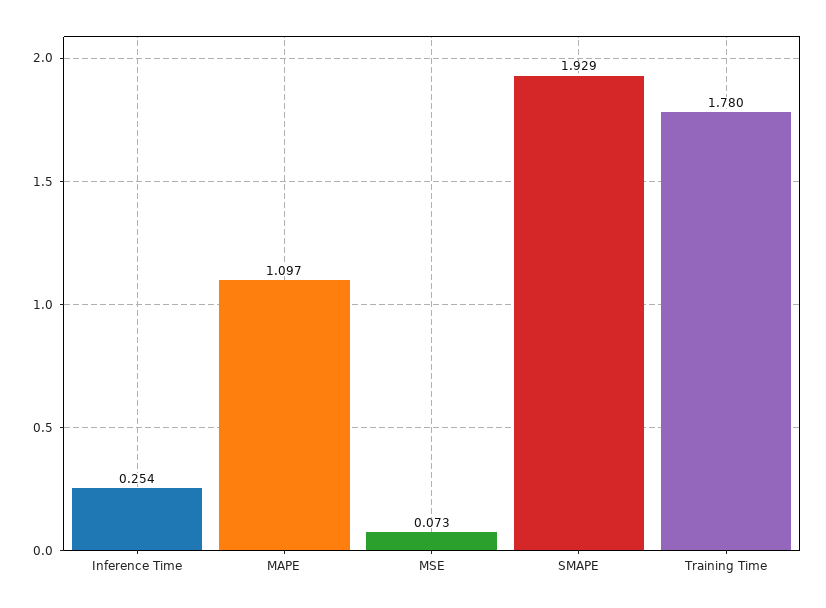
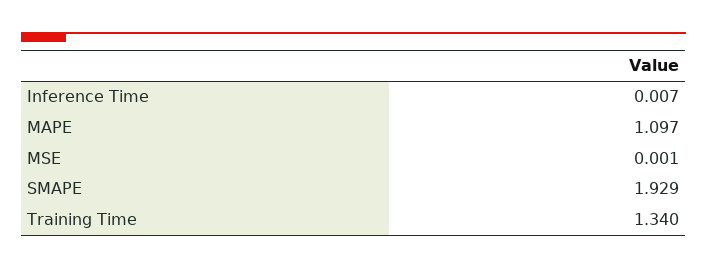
Inference Time: 0.254 -> 0.007
MSE: 0.073 -> 0.001
Training Time: 1.78 -> 1.34

